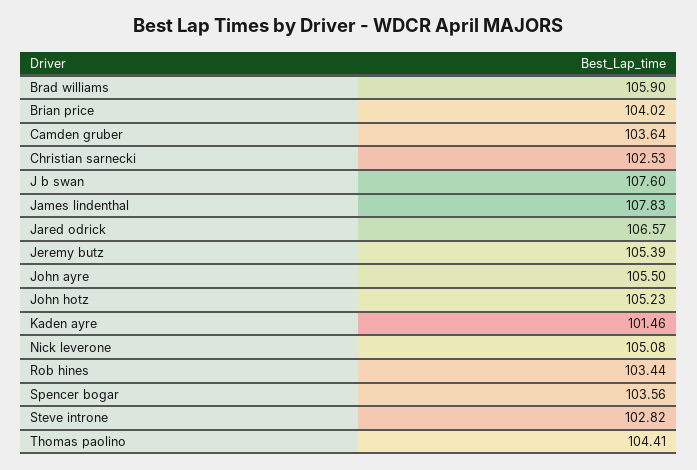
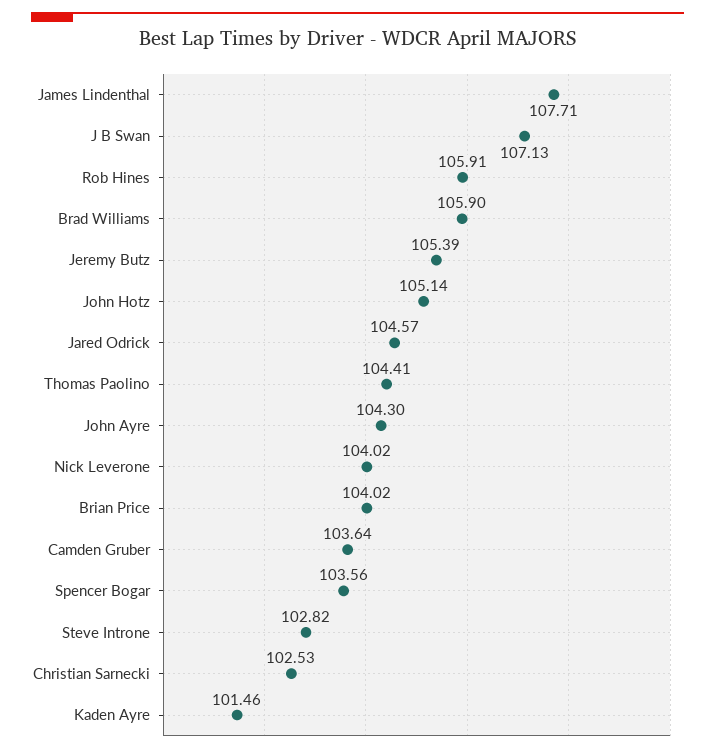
J b swan: 107.6 -> 107.13
James lindenthal: 107.83 -> 107.71
Jared odrick: 106.57 -> 104.57
John ayre: 105.5 -> 104.3
John hotz: 105.23 -> 105.14
Nick leverone: 105.08 -> 104.02
Rob hines: 103.44 -> 105.91

